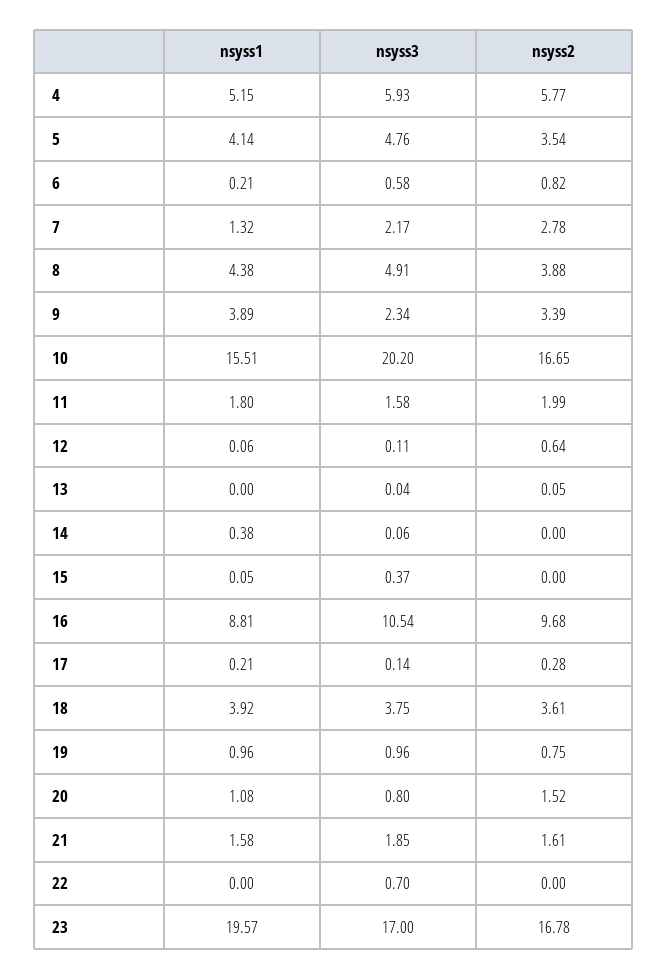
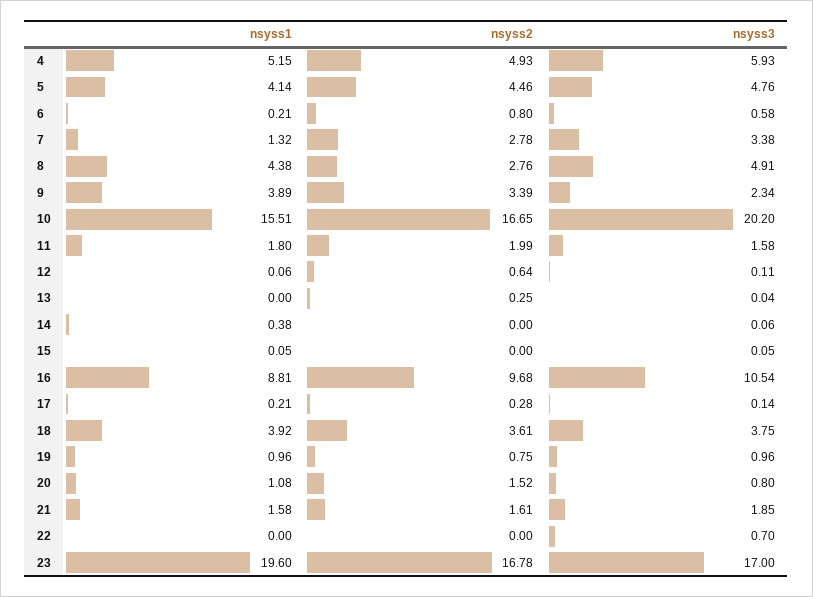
nsyss2, 4: 5.77 -> 4.93
nsyss2, 5: 3.54 -> 4.46
nsyss2, 6: 0.82 -> 0.8
nsyss3, 7: 2.17 -> 3.38
nsyss2, 8: 3.88 -> 2.76
nsyss2, 13: 0.05 -> 0.25
nsyss3, 15: 0.37 -> 0.05
nsyss1, 23: 19.57 -> 19.6

